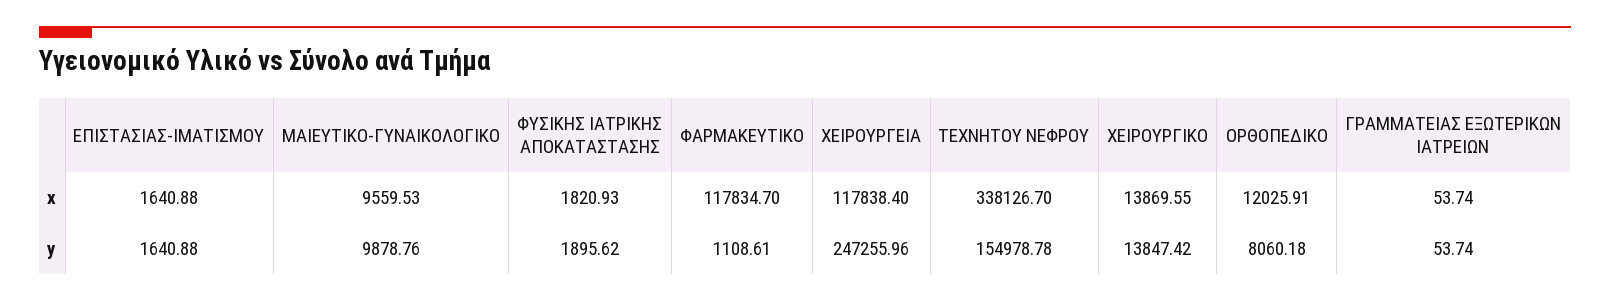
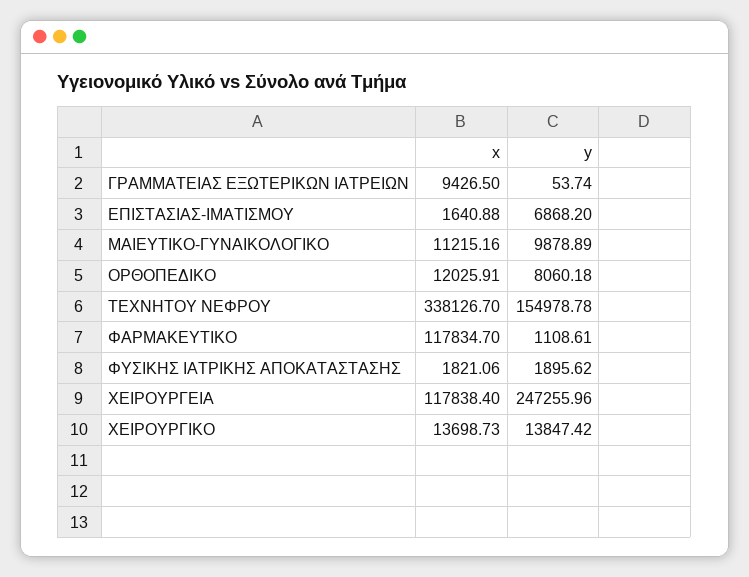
ΜΑΙΕΥΤΙΚΟ-ΓΥΝΑΙΚΟΛΟΓΙΚΟ, x: 9559.53 -> 11215.16
ΦΥΣΙΚΗΣ ΙΑΤΡΙΚΗΣ ΑΠΟΚΑΤΑΣΤΑΣΗΣ, x: 1820.93 -> 1821.06
ΧΕΙΡΟΥΡΓΙΚΟ, x: 13869.55 -> 13698.73
ΓΡΑΜΜΑΤΕΙΑΣ ΕΞΩΤΕΡΙΚΩΝ ΙΑΤΡΕΙΩΝ, x: 53.74 -> 9426.5
ΕΠΙΣΤΑΣΙΑΣ-ΙΜΑΤΙΣΜΟΥ, y: 1640.88 -> 6868.2
ΜΑΙΕΥΤΙΚΟ-ΓΥΝΑΙΚΟΛΟΓΙΚΟ, y: 9878.76 -> 9878.89

